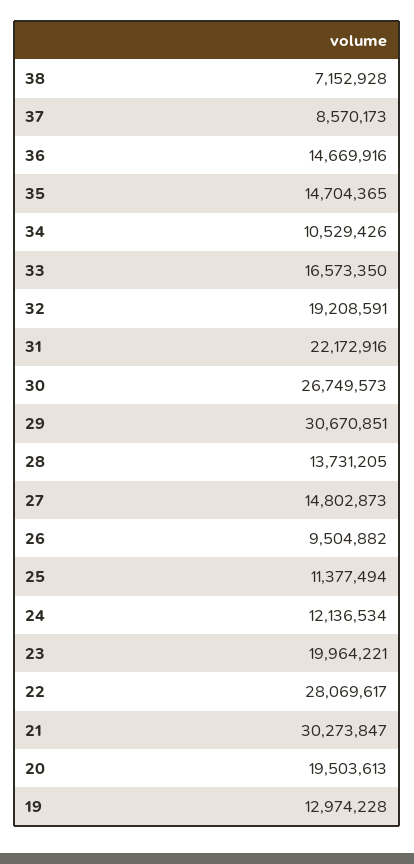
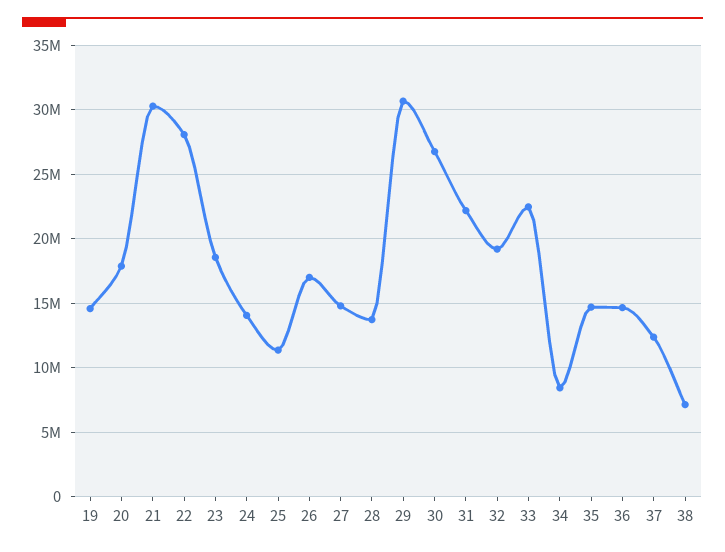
37: 8570173 -> 12500000
34: 10529426 -> 8500000
33: 16573350 -> 22500000
26: 9504882 -> 17000000
24: 12136534 -> 14000000
23: 19964221 -> 18500000
20: 19503613 -> 18000000
19: 12974228 -> 14500000

